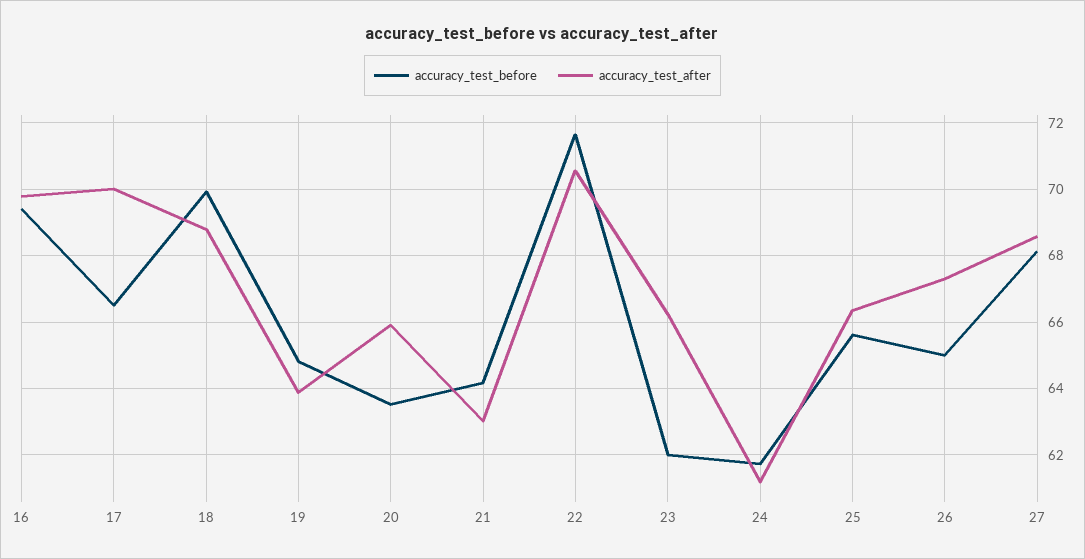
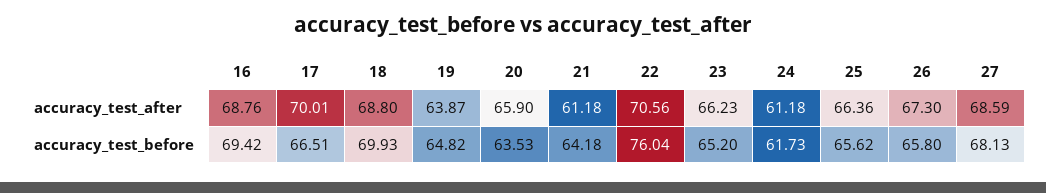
accuracy_test_after, 16: 69.8 -> 68.76
accuracy_test_after, 21: 63 -> 61.18
accuracy_test_before, 22: 71.6 -> 76.04
accuracy_test_before, 23: 62 -> 65.2
accuracy_test_before, 26: 65 -> 65.8

